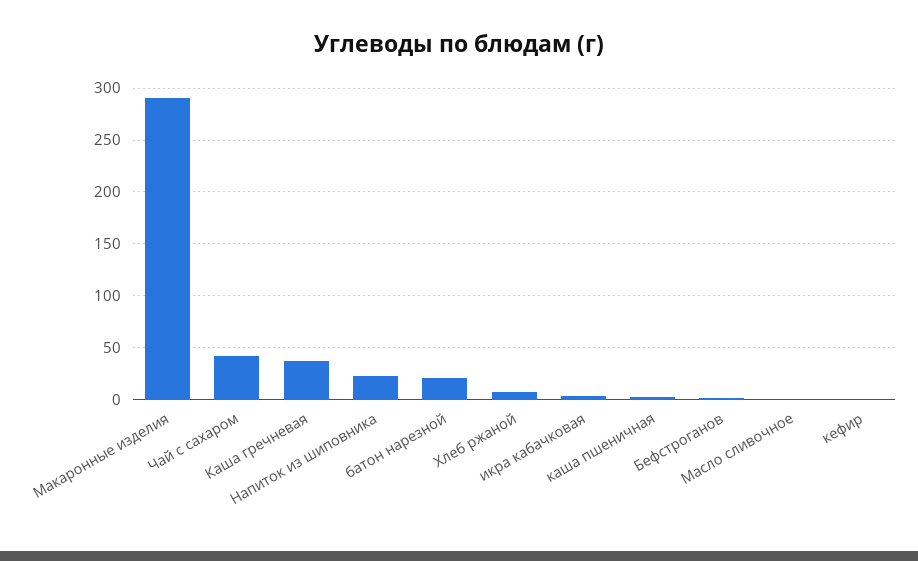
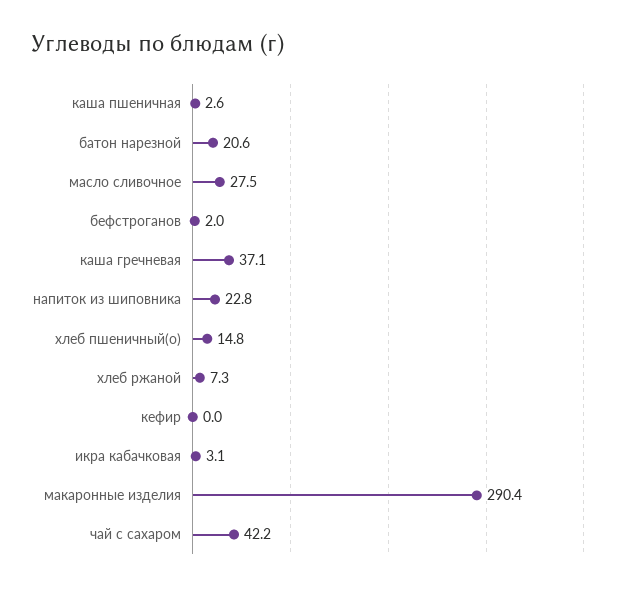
Масло сливочное: 0 -> 27.5
хлеб пшеничный(о): none -> 14.8

